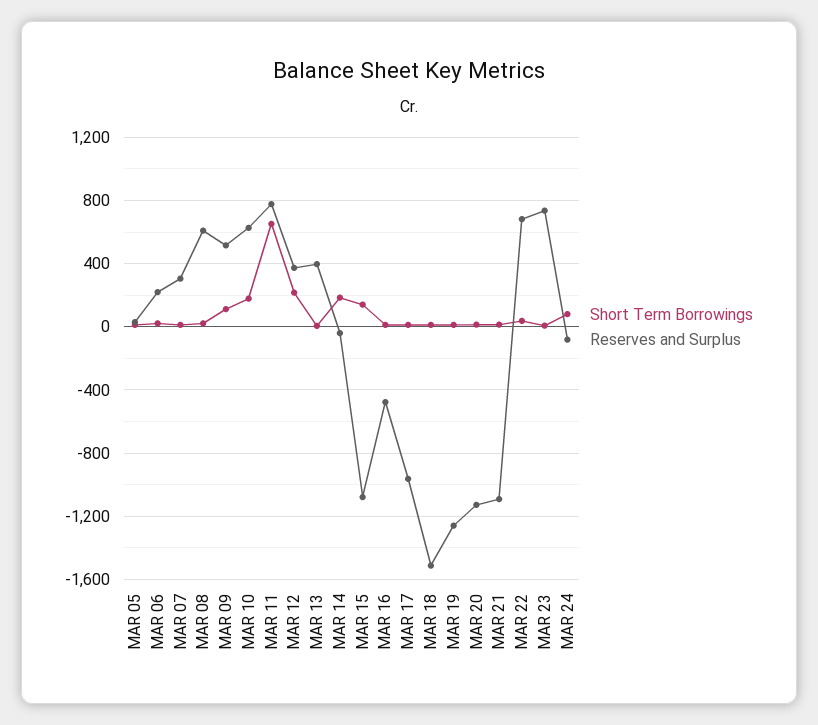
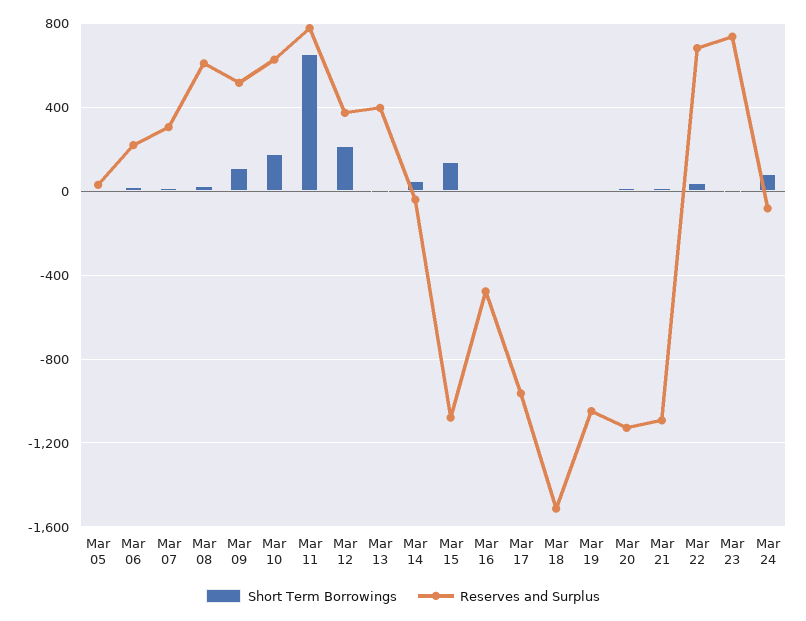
Short Term Borrowings, MAR 14: 200 -> 50
Reserves and Surplus, MAR 19: -1250 -> -1050

